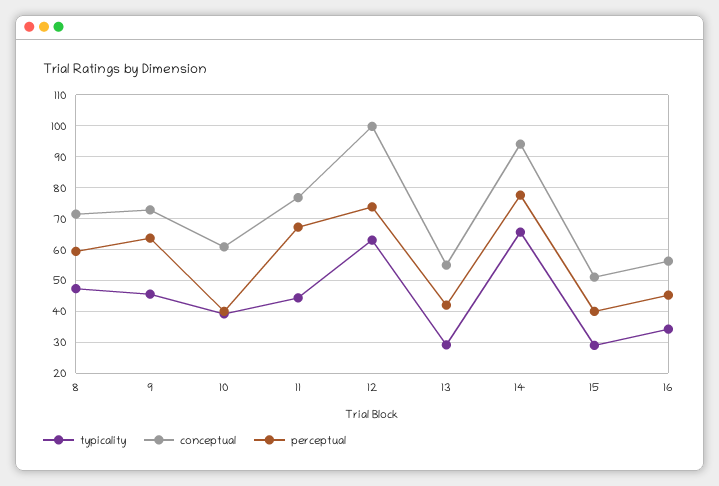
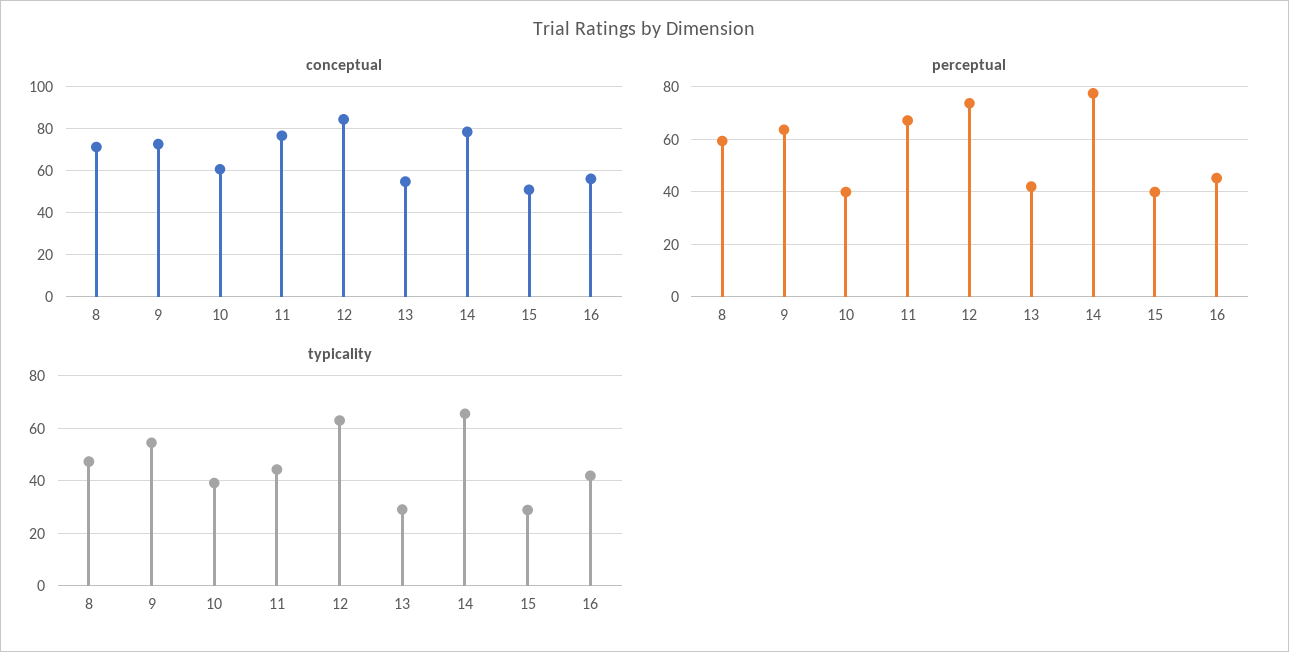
typicality, 9: 46 -> 55
conceptual, 12: 100 -> 85
conceptual, 14: 94 -> 80
typicality, 16: 34 -> 42.5

